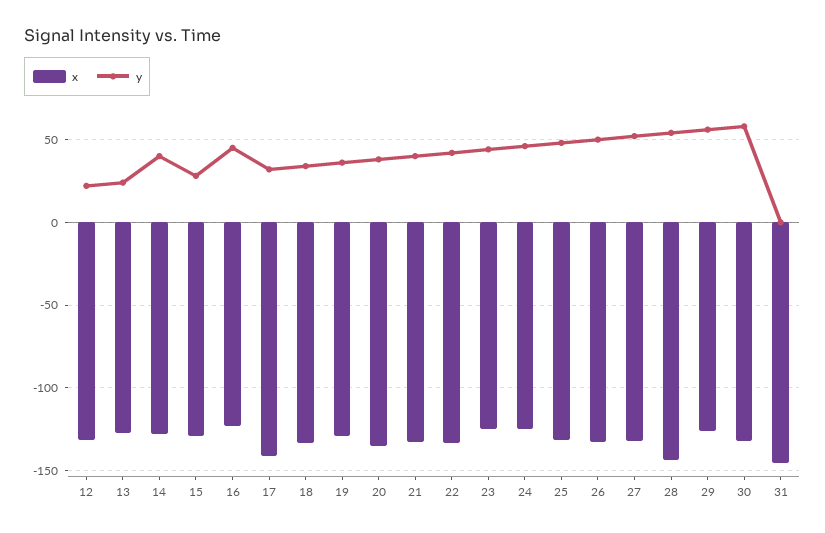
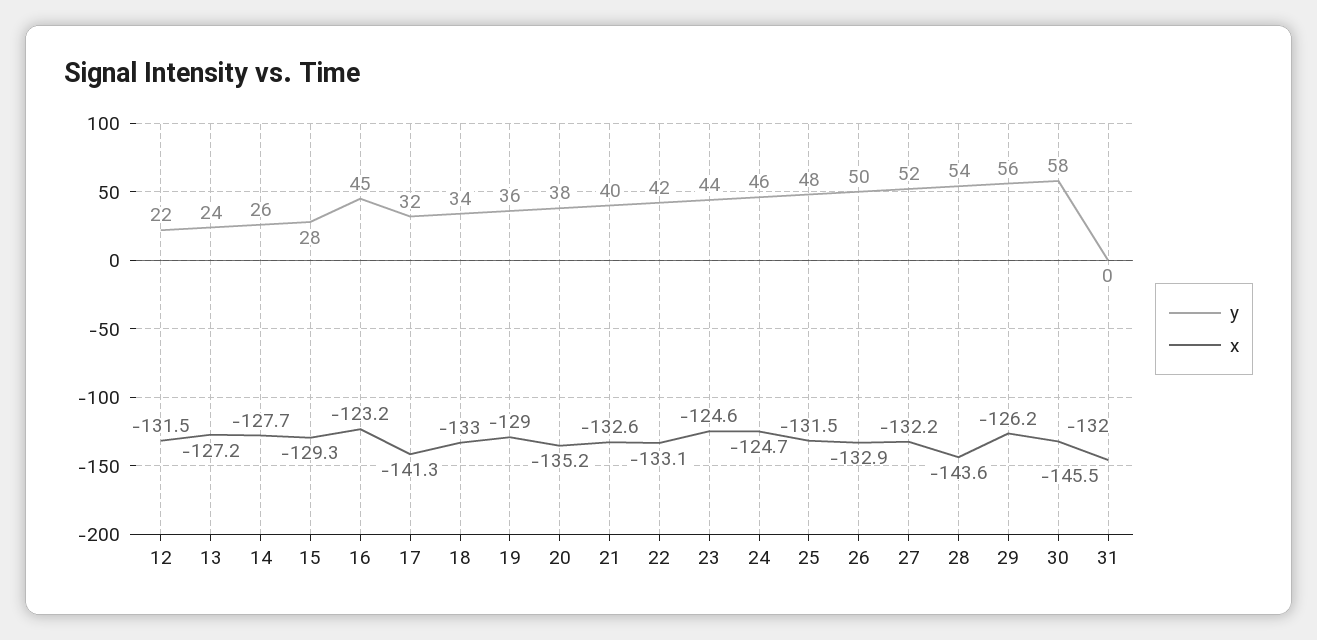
y, 14: 40 -> 26

